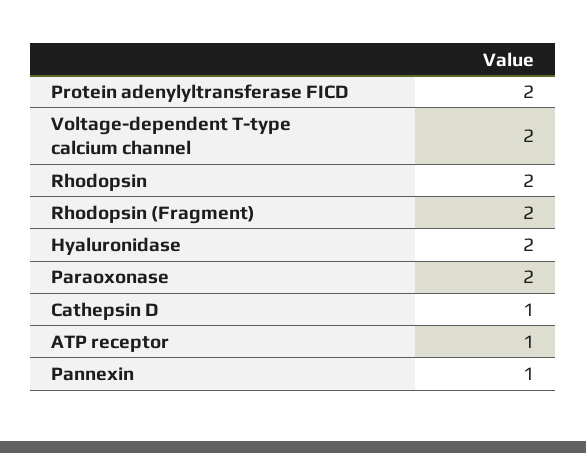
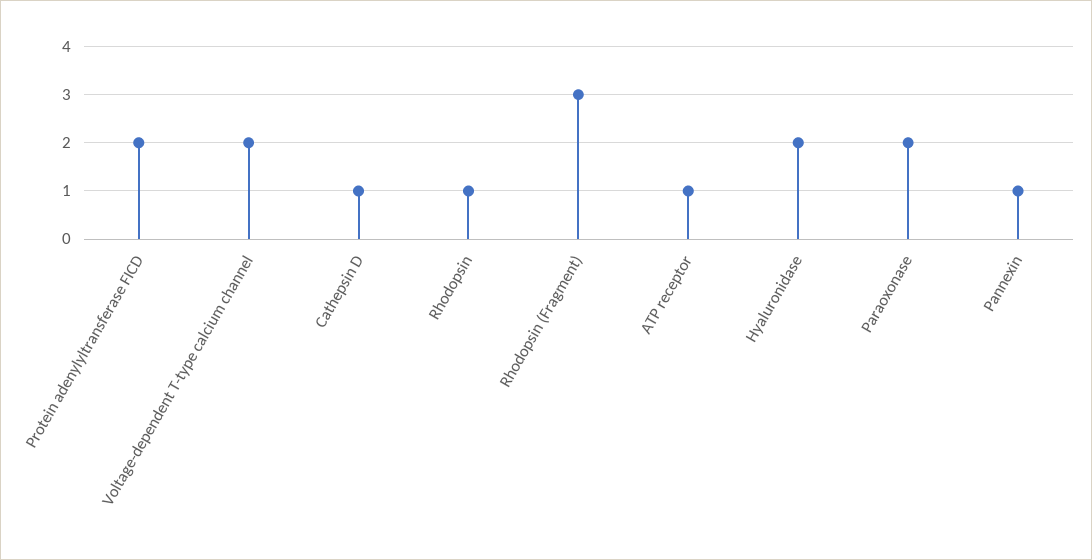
Rhodopsin: 2 -> 1
Rhodopsin (Fragment): 2 -> 3

